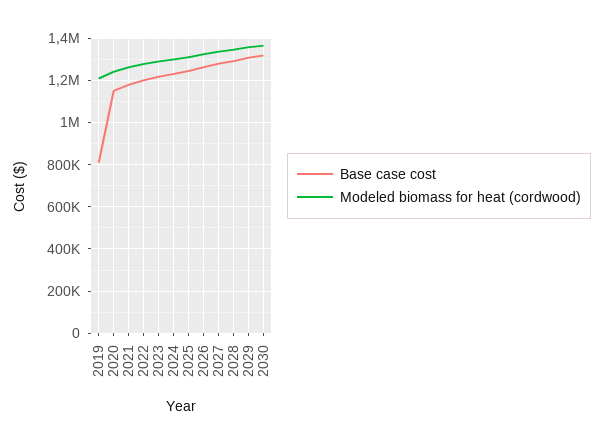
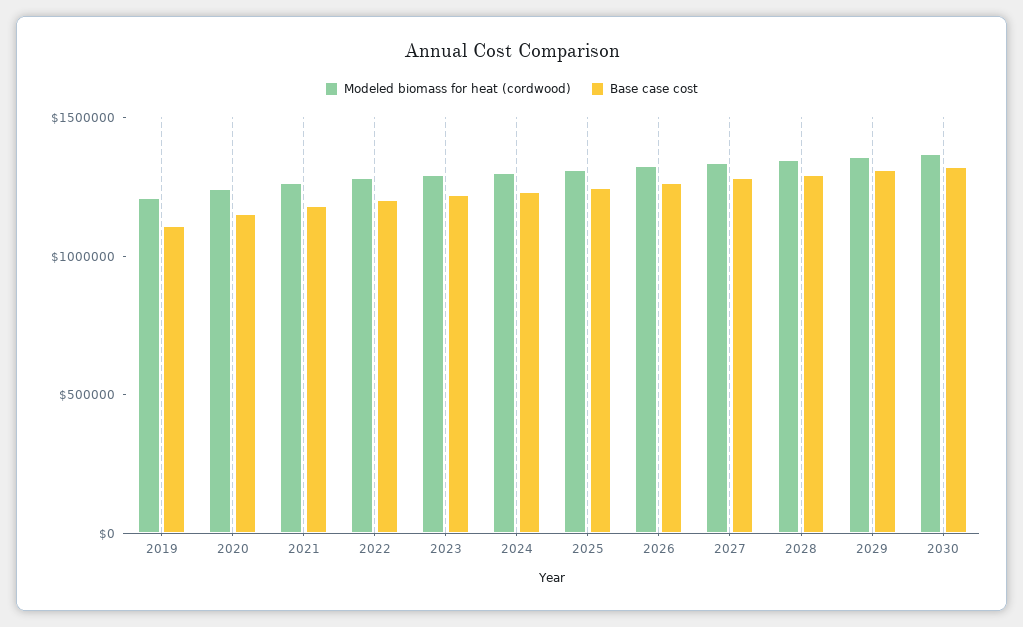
Base case cost, 2019: 800000 -> 1100000

